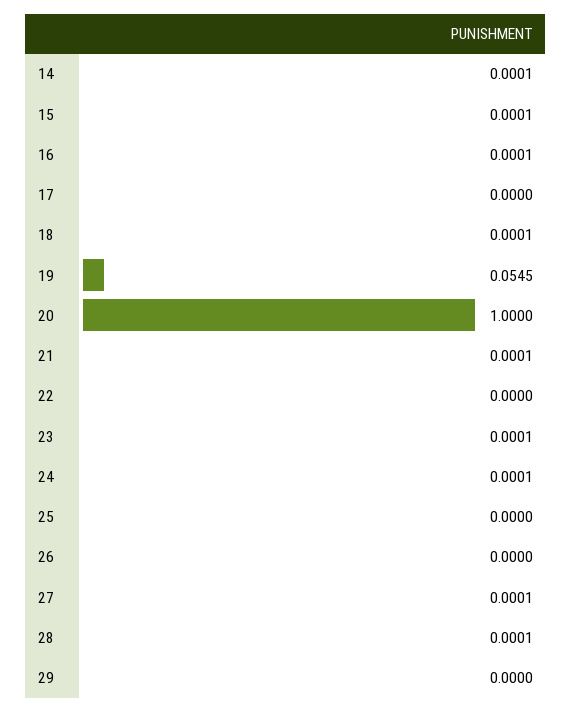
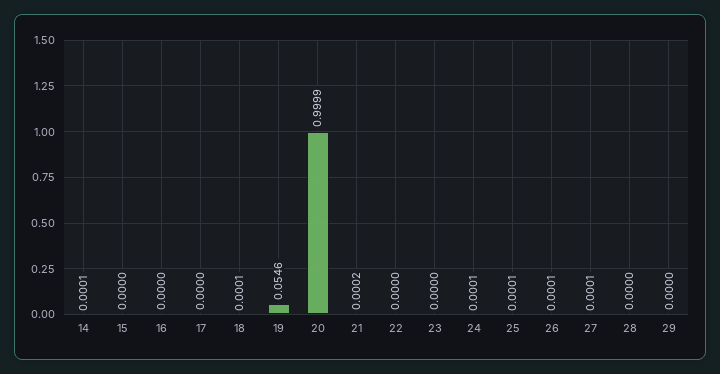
15: 0.0001 -> 0
16: 0.0001 -> 0
19: 0.0545 -> 0.0546
20: 1 -> 0.9999
21: 0.0001 -> 0.0002
23: 0.0001 -> 0
25: 0 -> 0.0001
26: 0 -> 0.0001
28: 0.0001 -> 0

